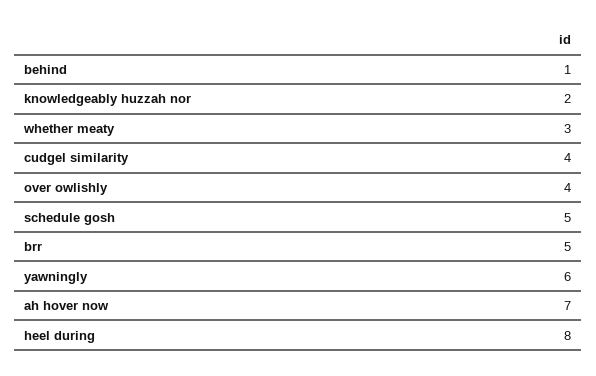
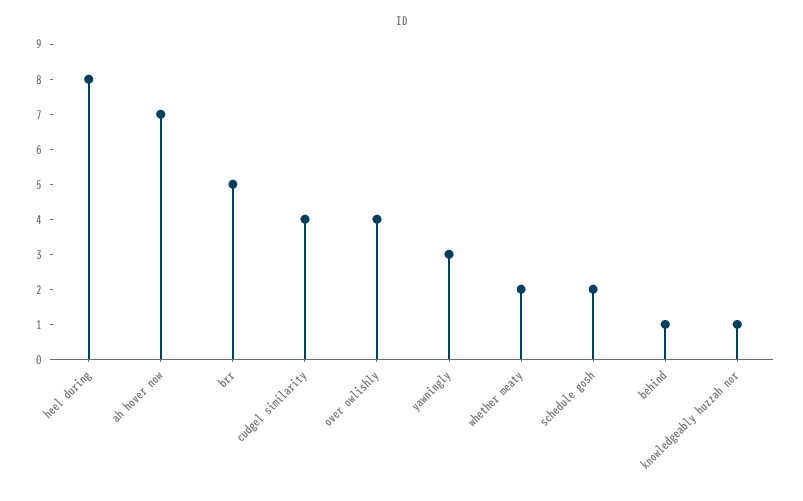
knowledgeably huzzah nor: 2 -> 1
whether meaty: 3 -> 2
schedule gosh: 5 -> 2
yawningly: 6 -> 3

